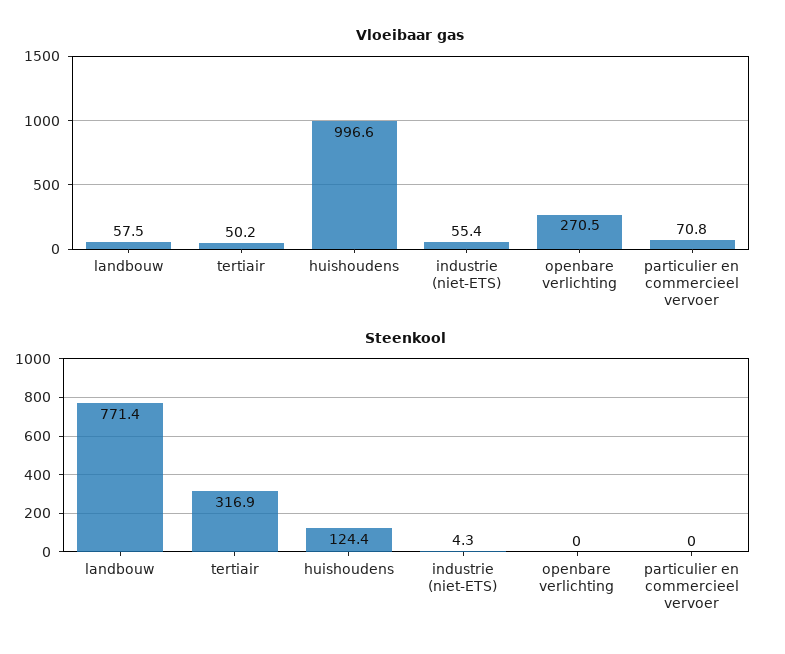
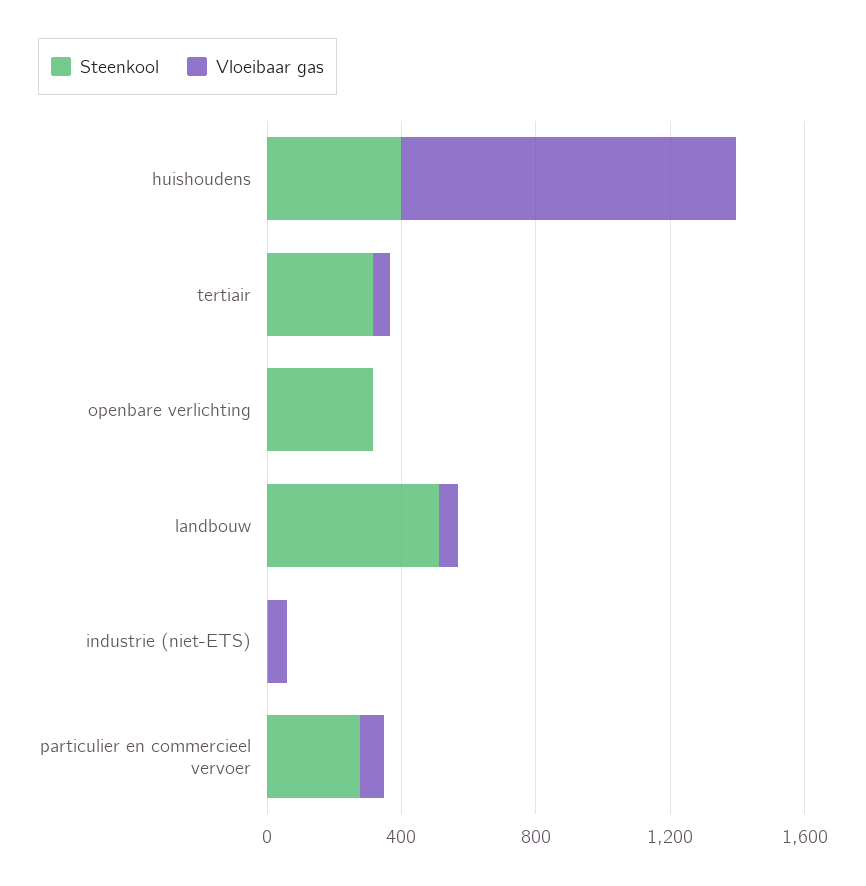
Vloeibaar gas, openbare verlichting: 270.5 -> 0
Steenkool, landbouw: 771.4 -> 500
Steenkool, huishoudens: 124.4 -> 400
Steenkool, openbare verlichting: 0 -> 300
Steenkool, particulier en commercieel vervoer: 0 -> 300

